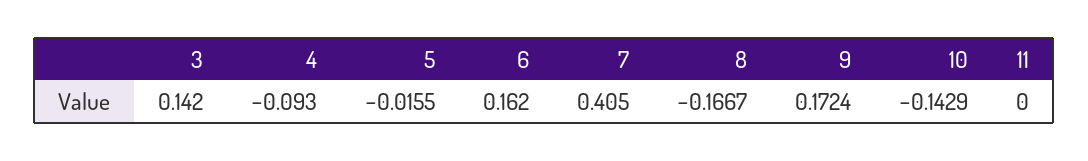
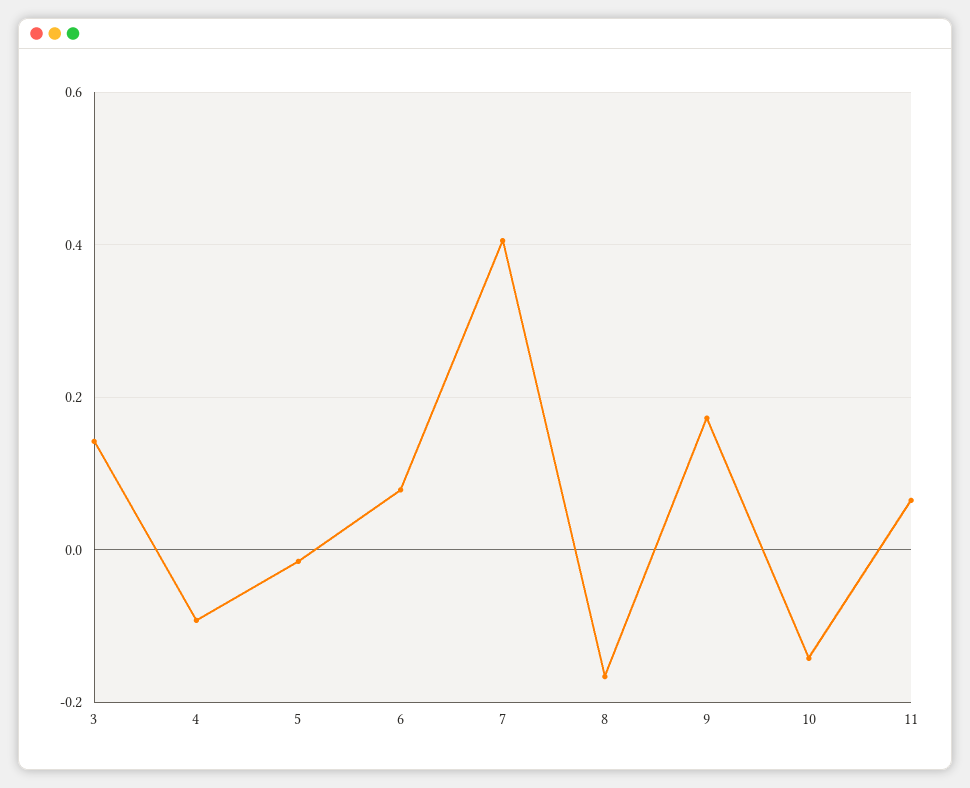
6: 0.162 -> 0.08
11: 0 -> 0.06

